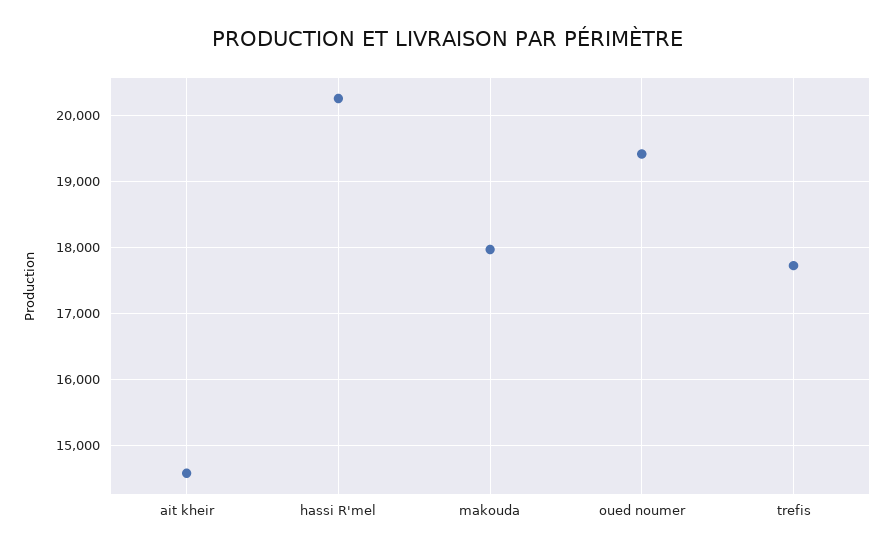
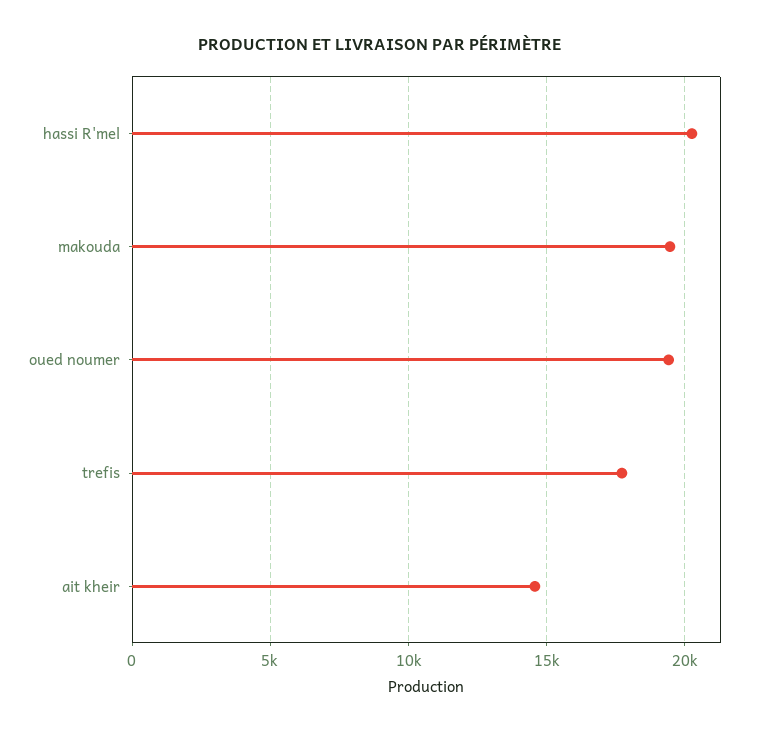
makouda: 18000 -> 19500

